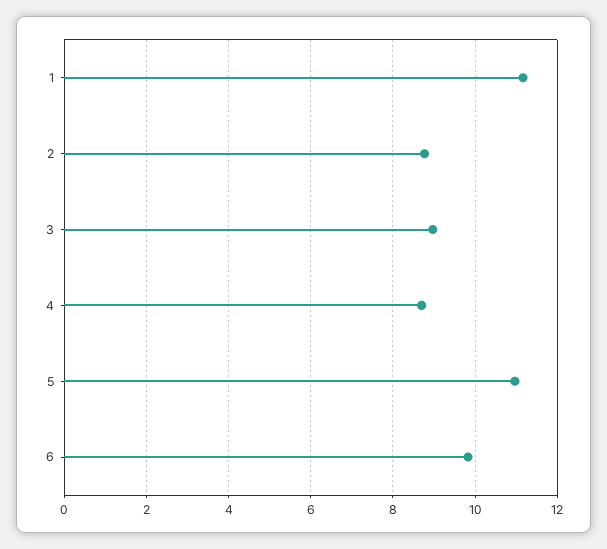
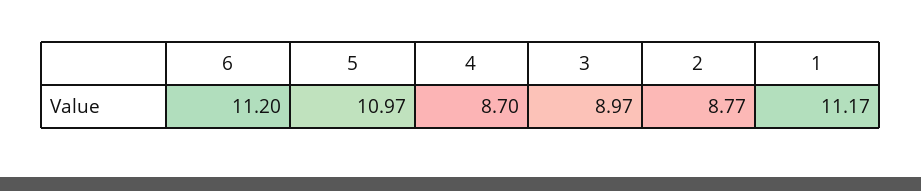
6: 9.8 -> 11.2

